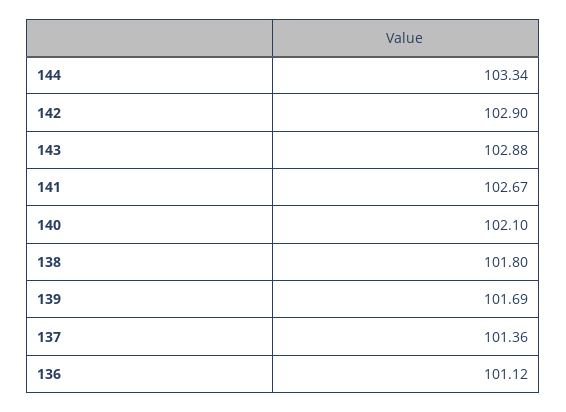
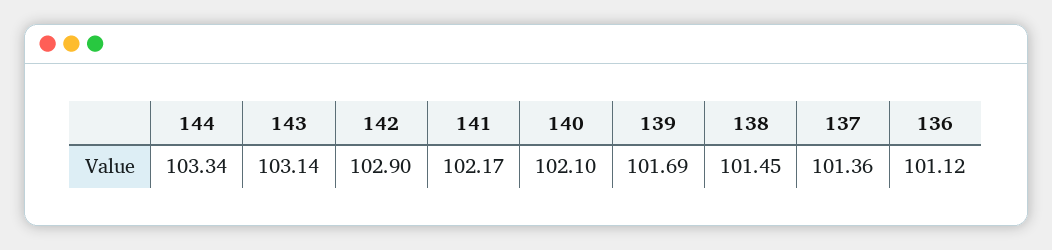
143: 102.88 -> 103.14
141: 102.67 -> 102.17
138: 101.8 -> 101.45

